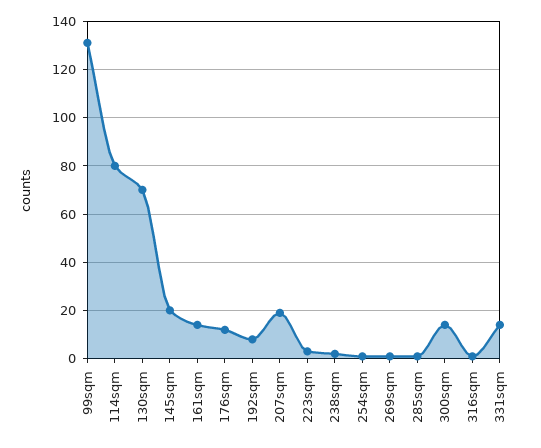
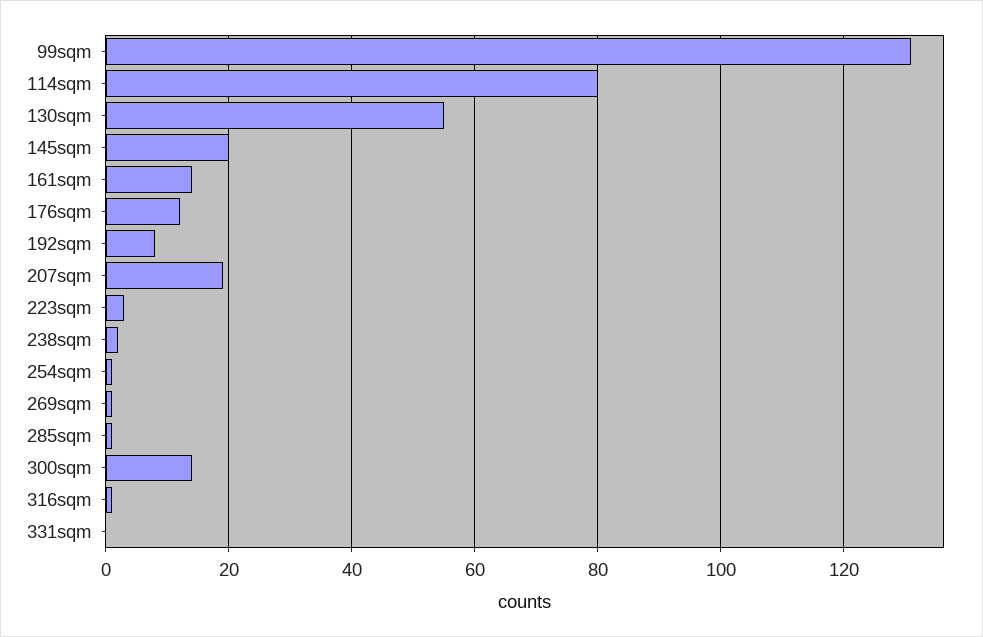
130sqm: 70 -> 55
331sqm: 15 -> 0

